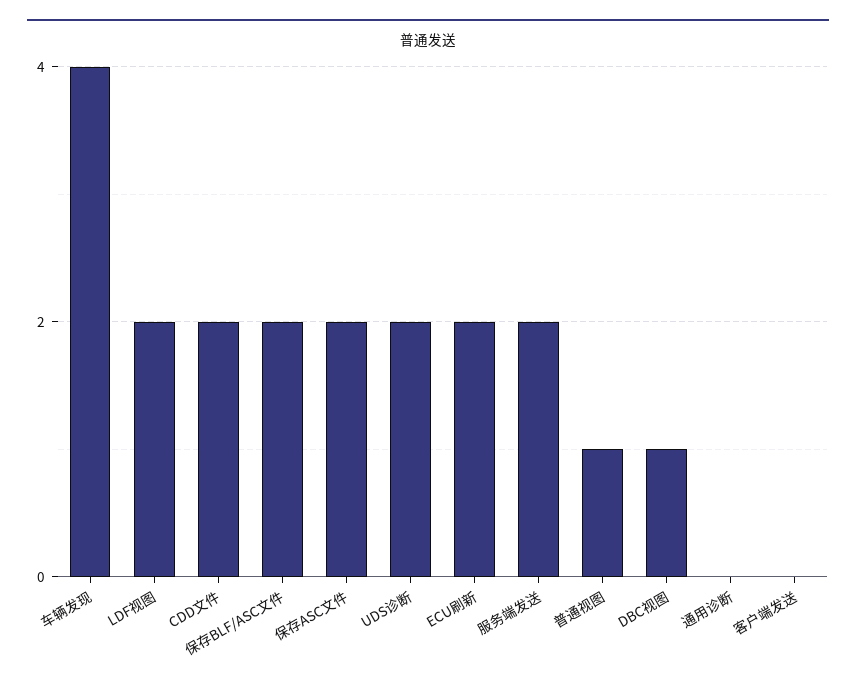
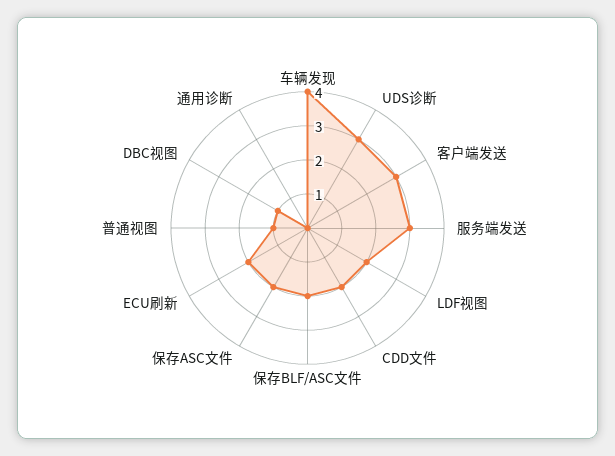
UDS诊断: 2 -> 3
服务端发送: 2 -> 3
客户端发送: 0 -> 3

